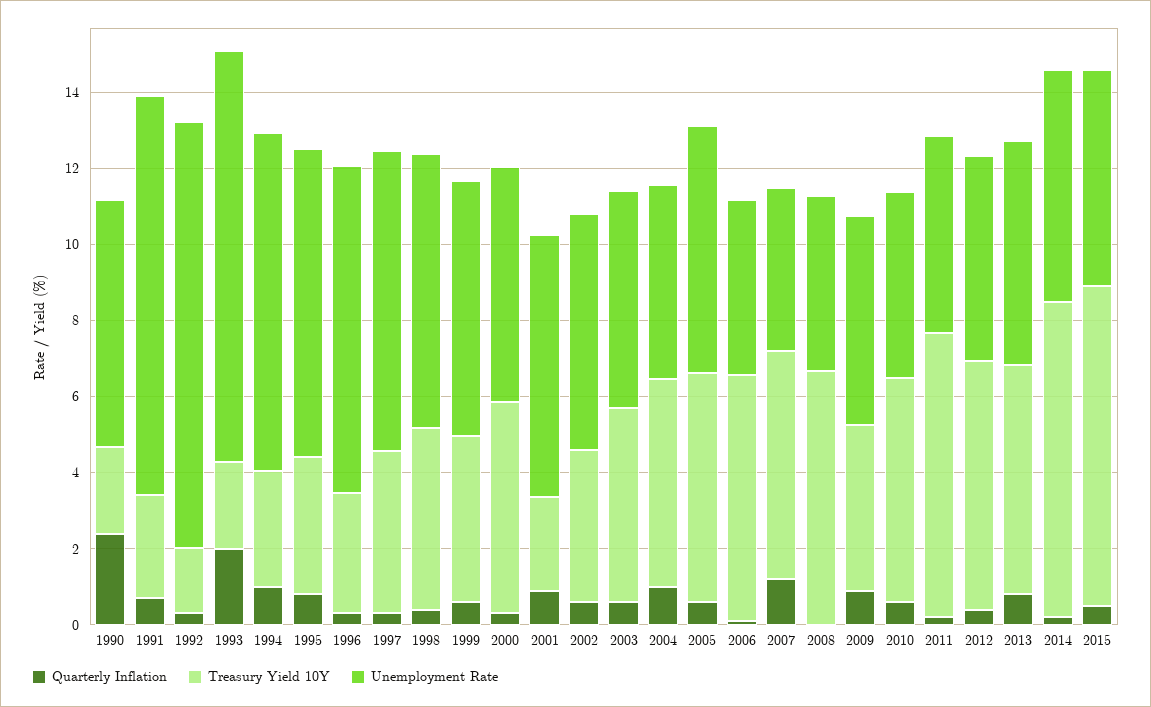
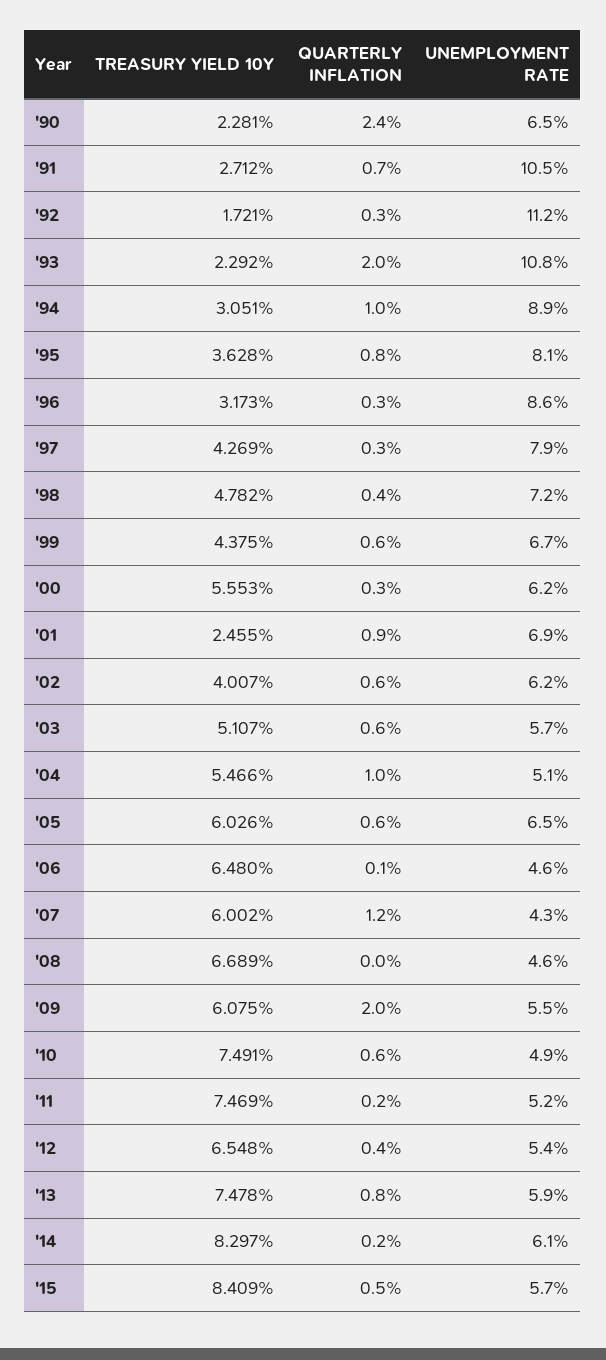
Quarterly Inflation, 2009: 1 -> 2
Treasury Yield 10Y, 2009: 4.5 -> 6.075
Treasury Yield 10Y, 2010: 6 -> 7.491
Treasury Yield 10Y, 2013: 6 -> 7.478

